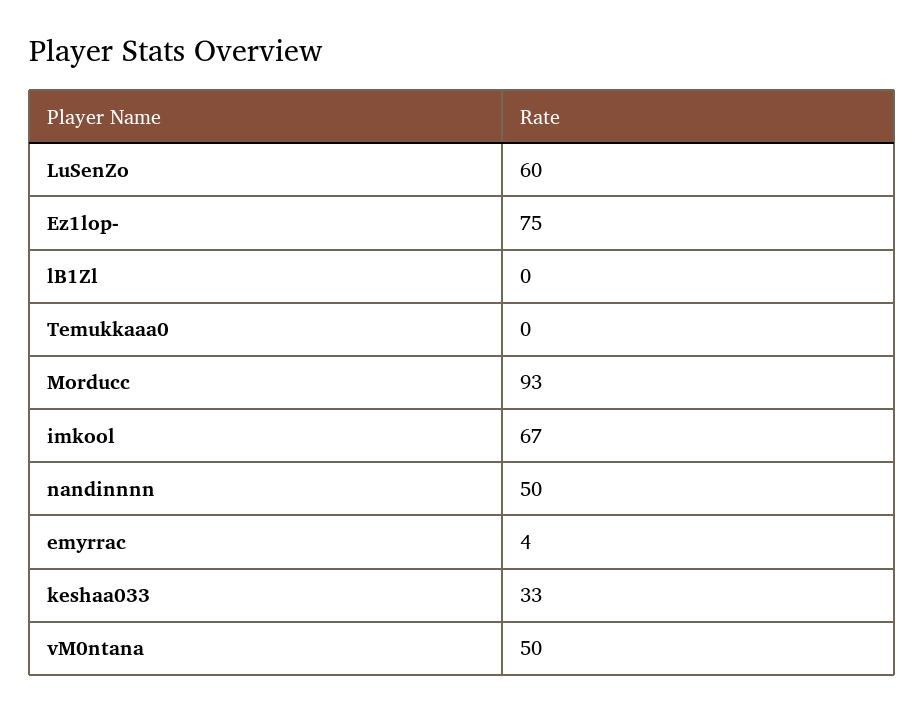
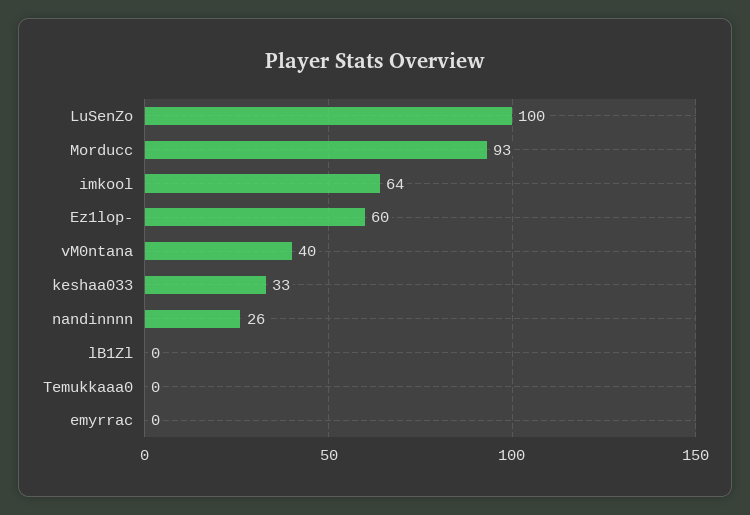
LuSenZo: 60 -> 100
Ez1lop-: 75 -> 60
imkool: 67 -> 64
nandinnnn: 50 -> 26
emyrrac: 4 -> 0
vM0ntana: 50 -> 40

